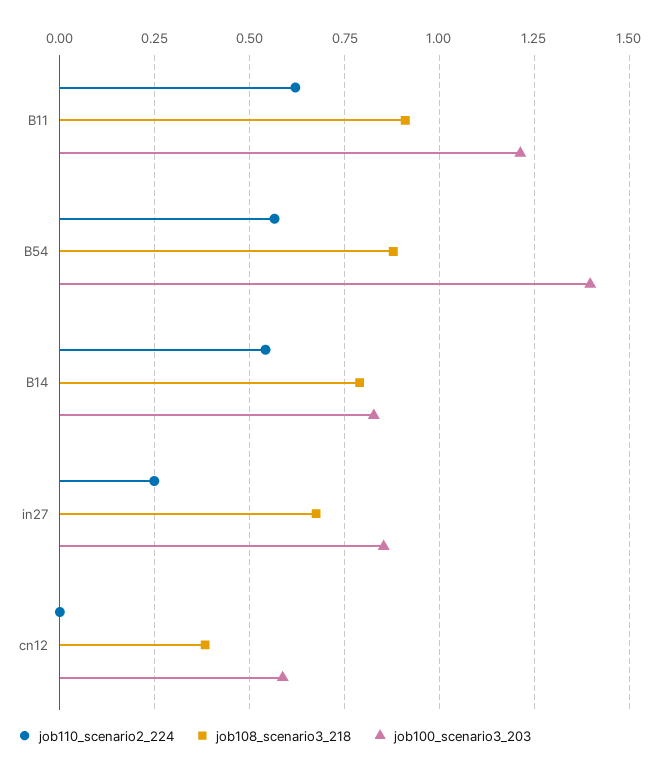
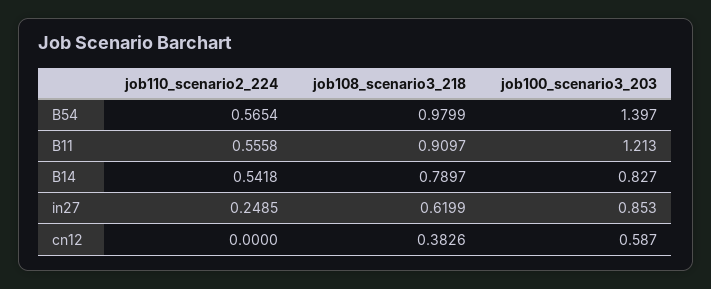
job110_scenario2_224, B11: 0.625 -> 0.5558
job108_scenario3_218, B54: 0.875 -> 0.9799
job108_scenario3_218, in27: 0.675 -> 0.6199

